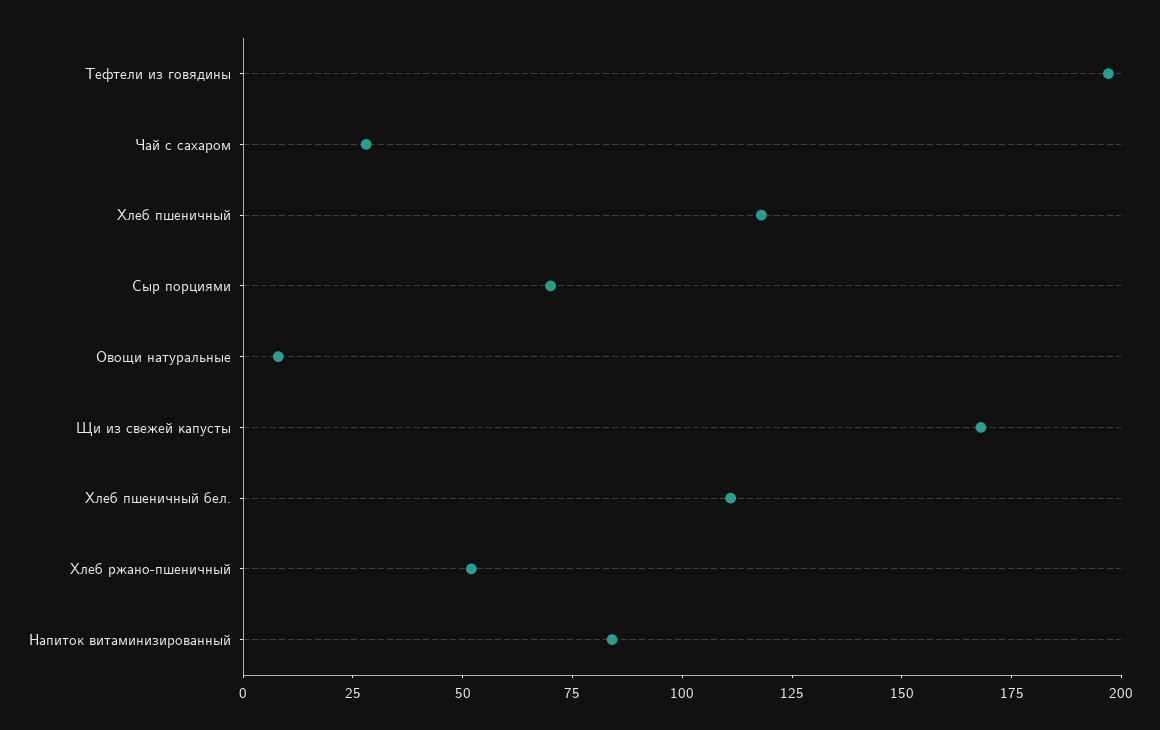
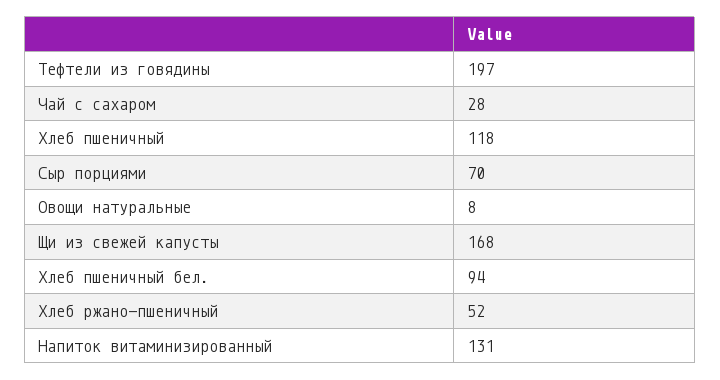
Хлеб пшеничный бел.: 110 -> 94
Напиток витаминизированный: 85 -> 131

